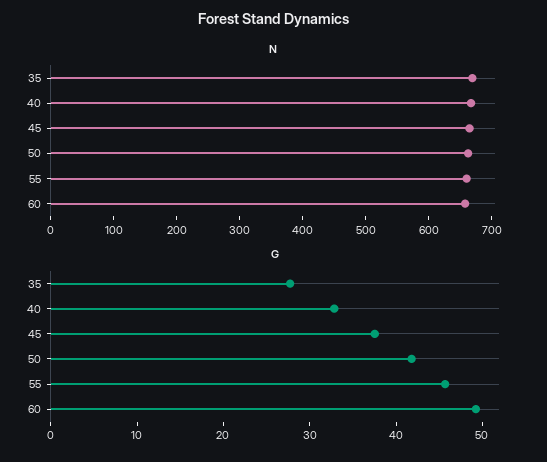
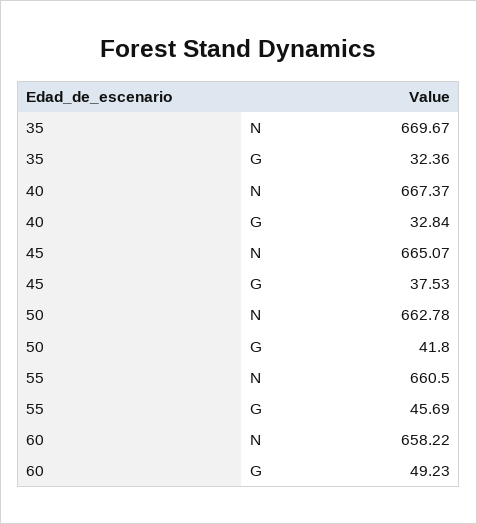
G, 35: 28 -> 32.36

